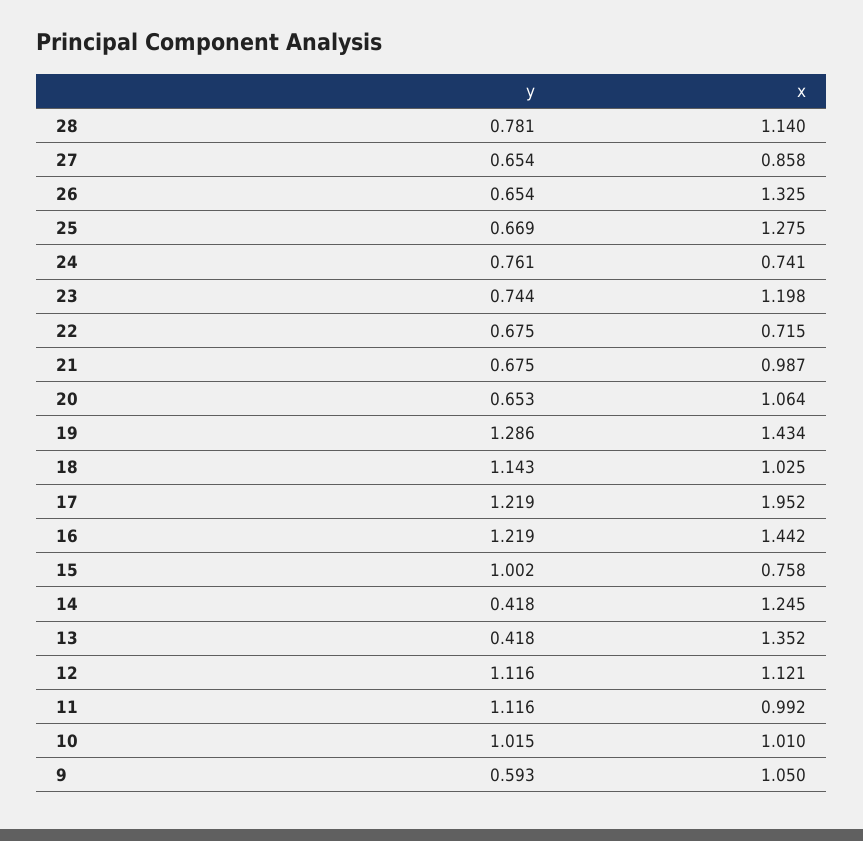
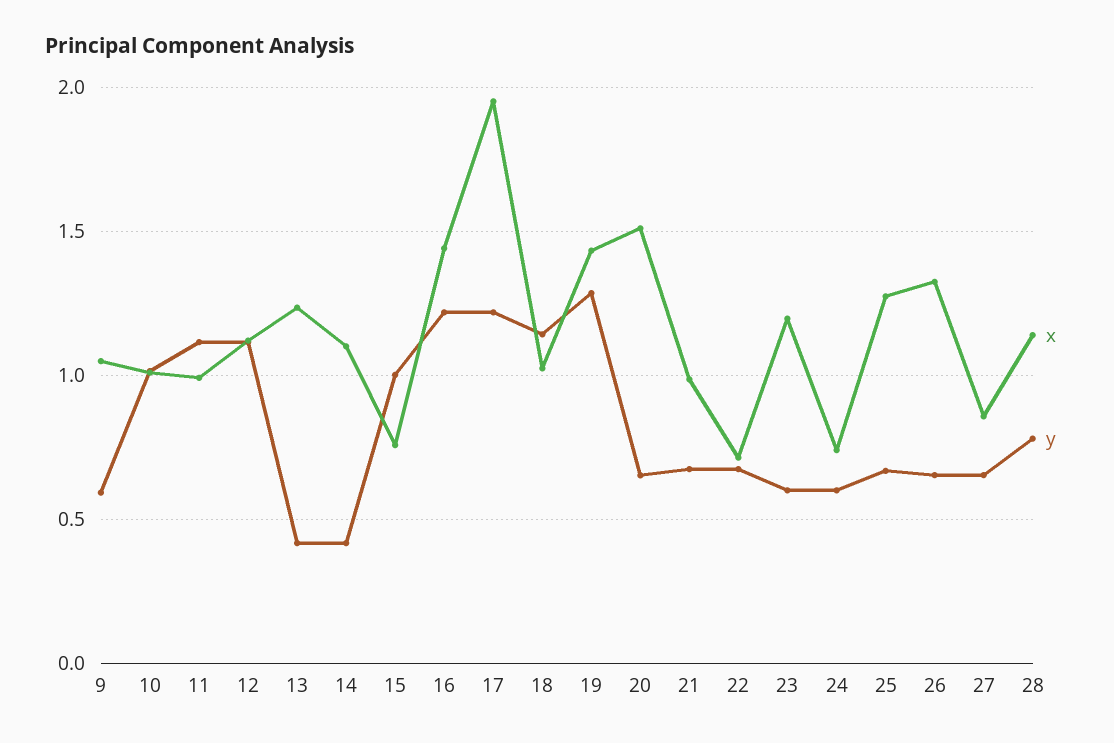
y, 24: 0.761 -> 0.6
y, 23: 0.744 -> 0.6
x, 20: 1.064 -> 1.5
x, 14: 1.245 -> 1.1
x, 13: 1.352 -> 1.25

